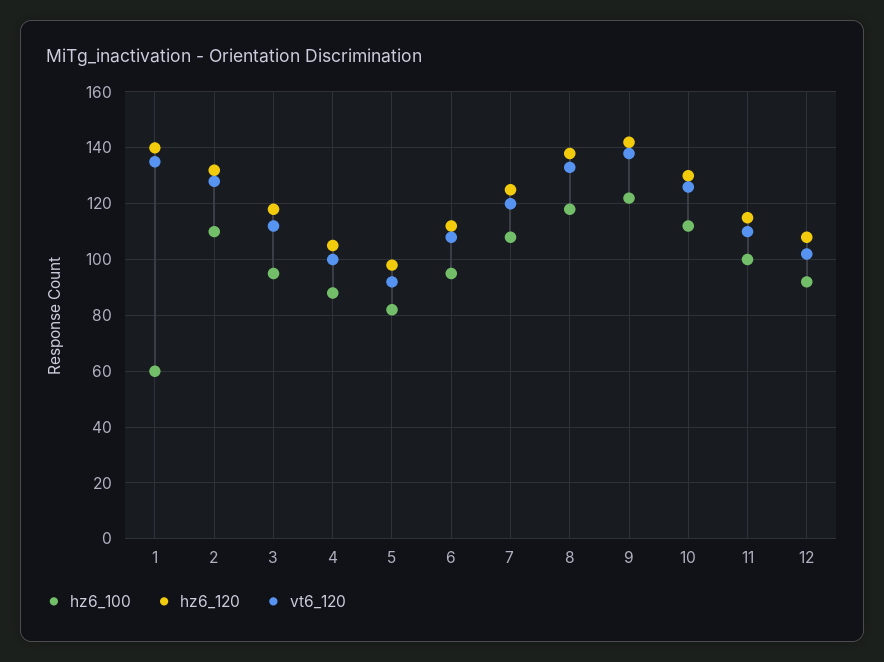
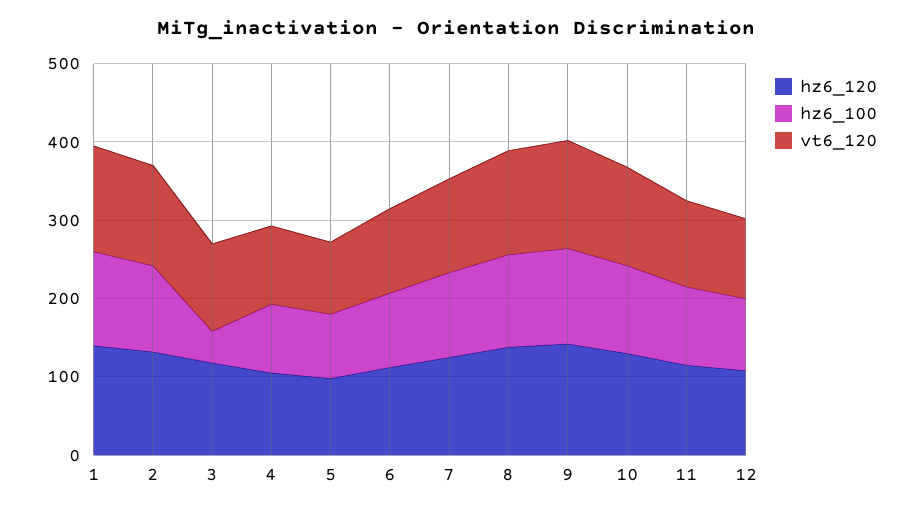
hz6_100, 1: 60 -> 120
hz6_100, 3: 95 -> 40

